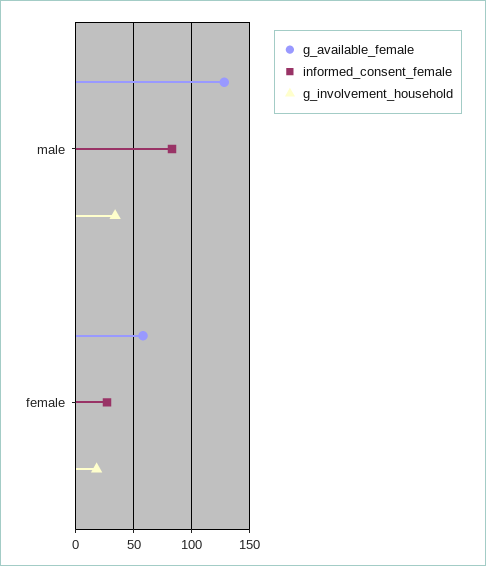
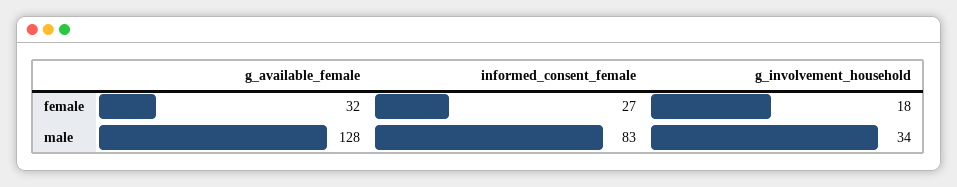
g_available_female, female: 60 -> 32

